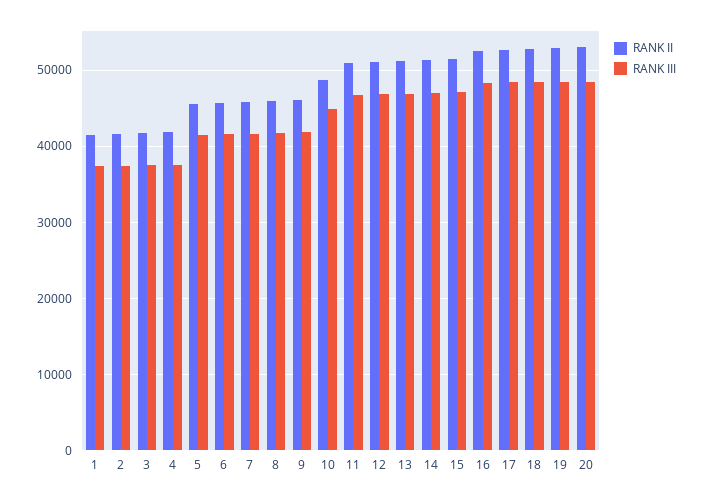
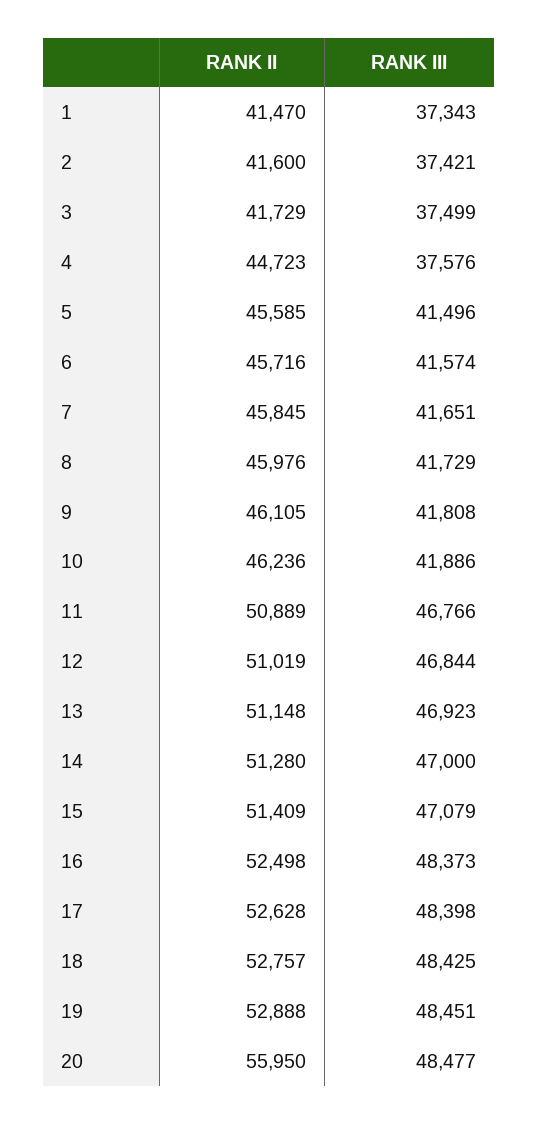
RANK II, 4: 42000 -> 44723
RANK II, 10: 49000 -> 46236
RANK III, 10: 45000 -> 41886
RANK II, 20: 53000 -> 55950

